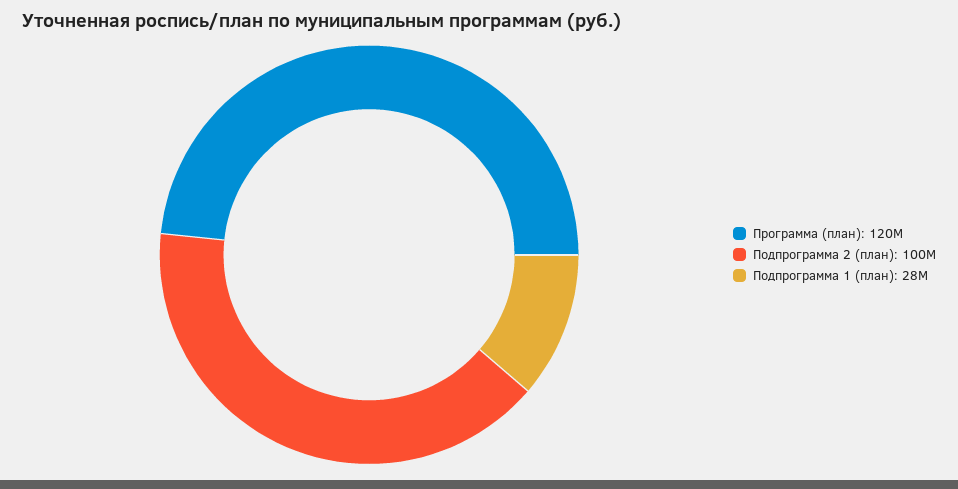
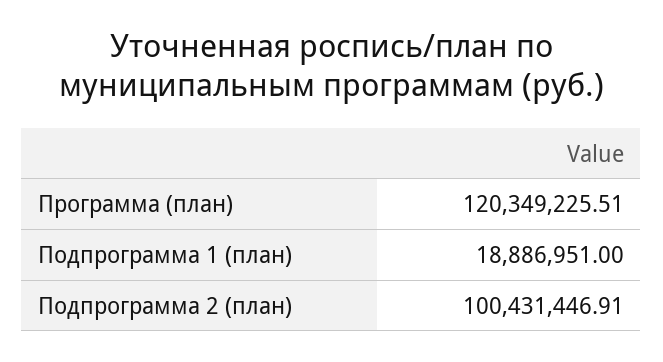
Подпрограмма 1 (план): 28000000 -> 18886951

